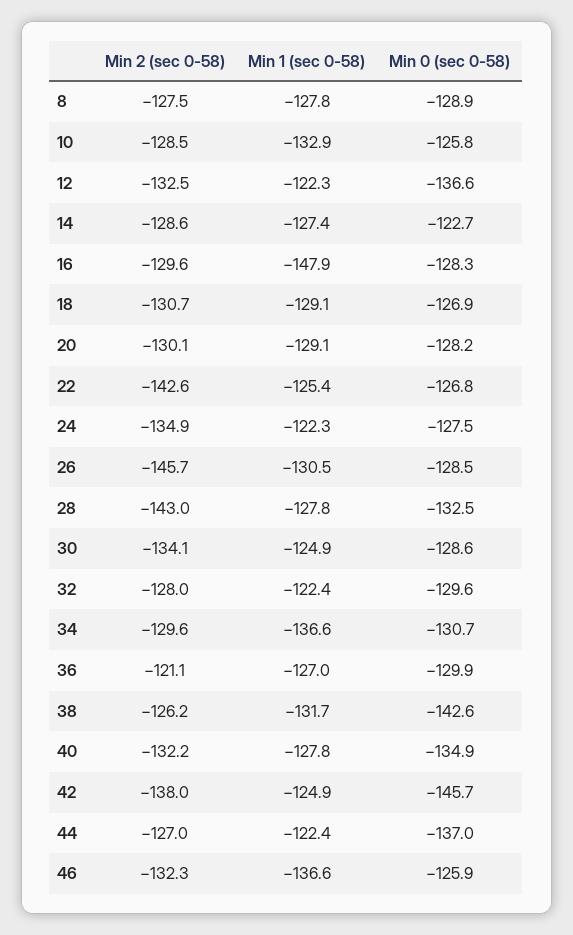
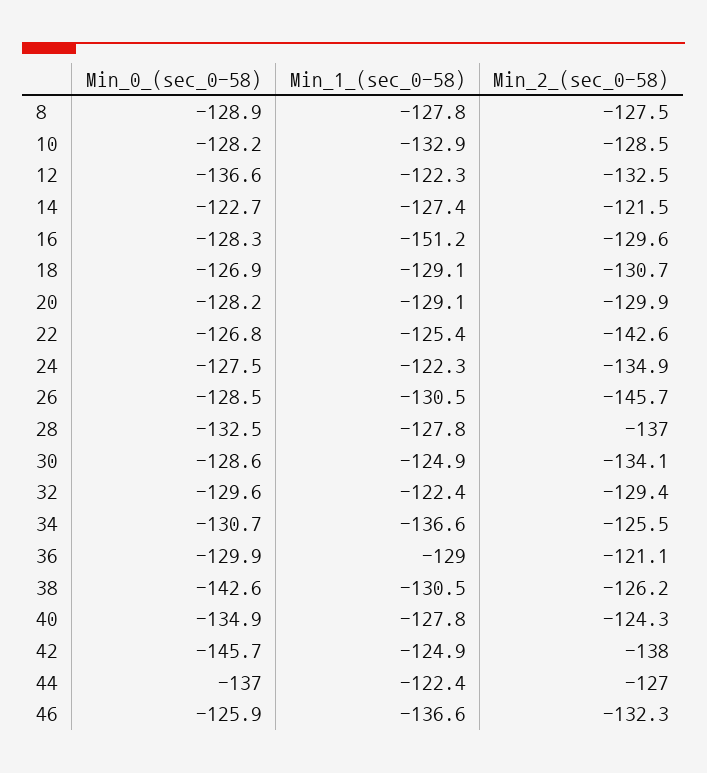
Min 0 (sec 0-58), 10: -125.8 -> -128.2
Min 2 (sec 0-58), 14: -128.6 -> -121.5
Min 1 (sec 0-58), 16: -147.9 -> -151.2
Min 2 (sec 0-58), 20: -130.1 -> -129.9
Min 2 (sec 0-58), 28: -143 -> -137
Min 2 (sec 0-58), 32: -128 -> -129.4
Min 2 (sec 0-58), 34: -129.6 -> -125.5
Min 1 (sec 0-58), 36: -127 -> -129
Min 1 (sec 0-58), 38: -131.7 -> -130.5
Min 2 (sec 0-58), 40: -132.2 -> -124.3

